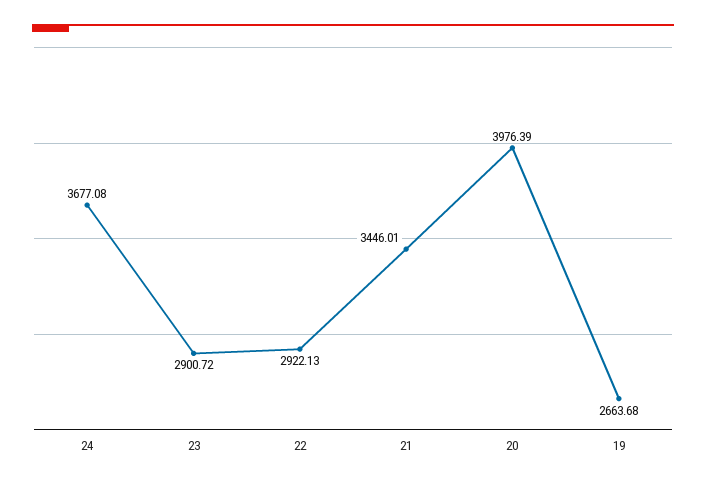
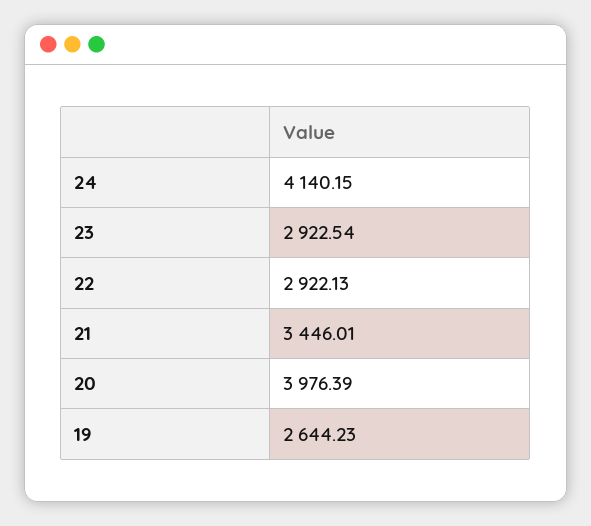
24: 3677.08 -> 4140.15
23: 2900.72 -> 2922.54
19: 2663.68 -> 2644.23

